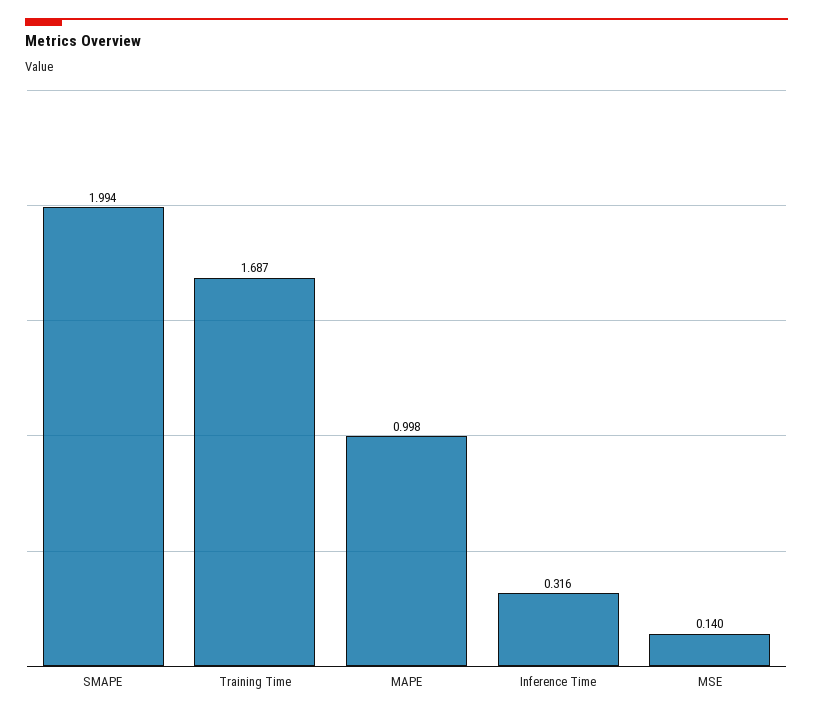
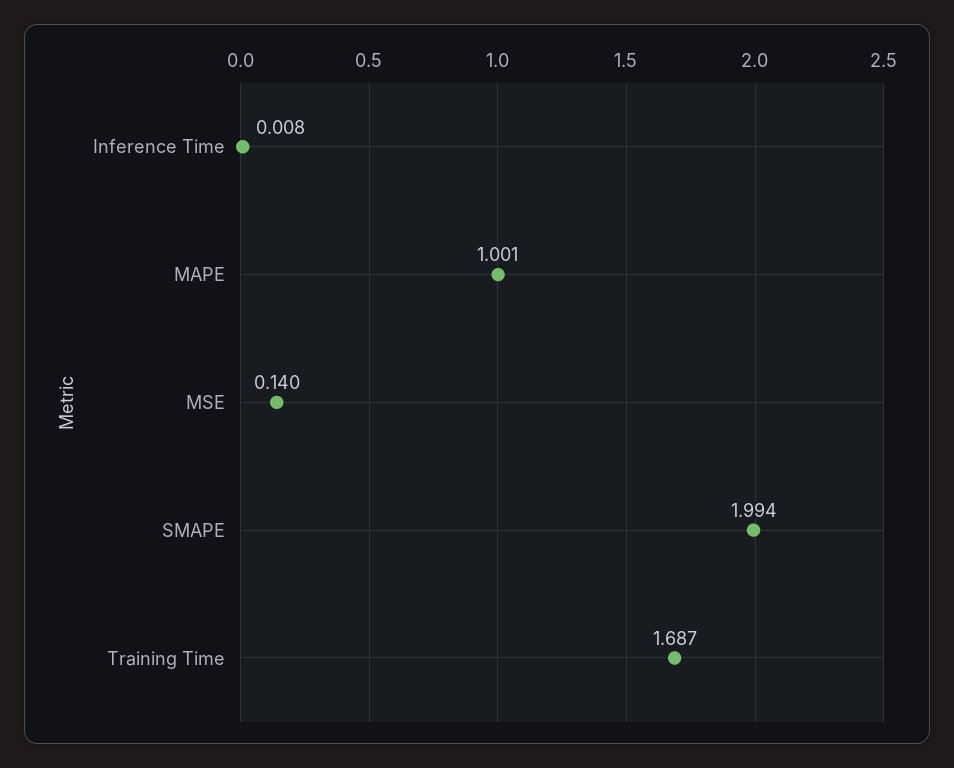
MAPE: 0.998 -> 1.001
Inference Time: 0.316 -> 0.008

